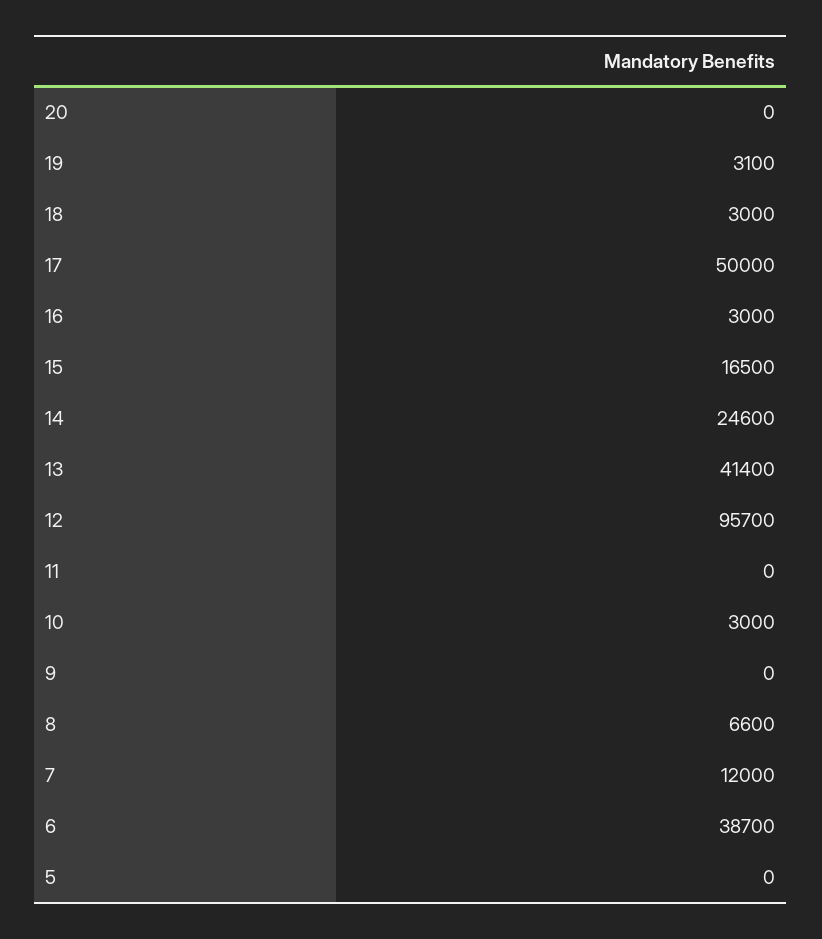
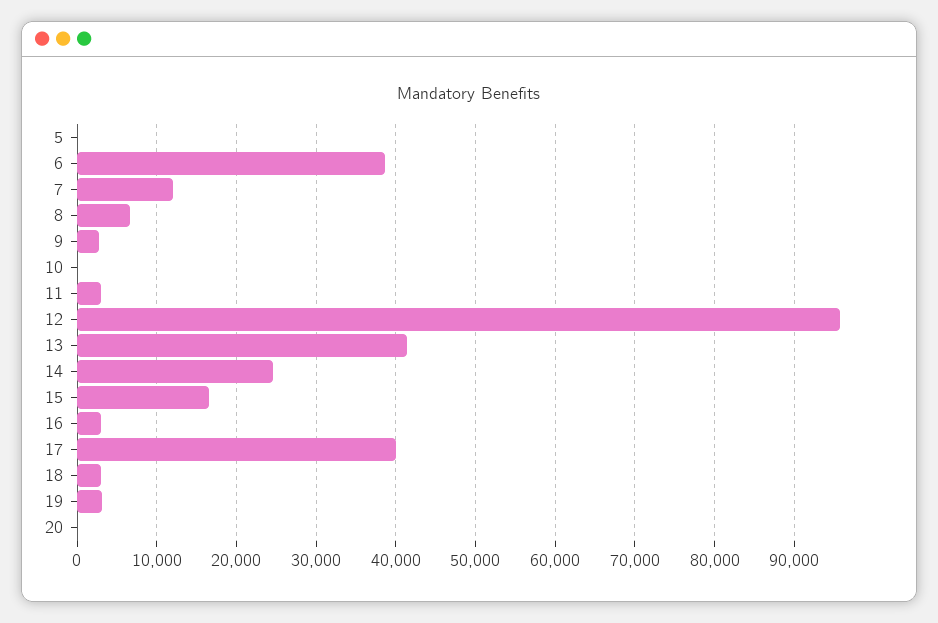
17: 50000 -> 40000
11: 0 -> 3000
10: 3000 -> 0
9: 0 -> 3000

